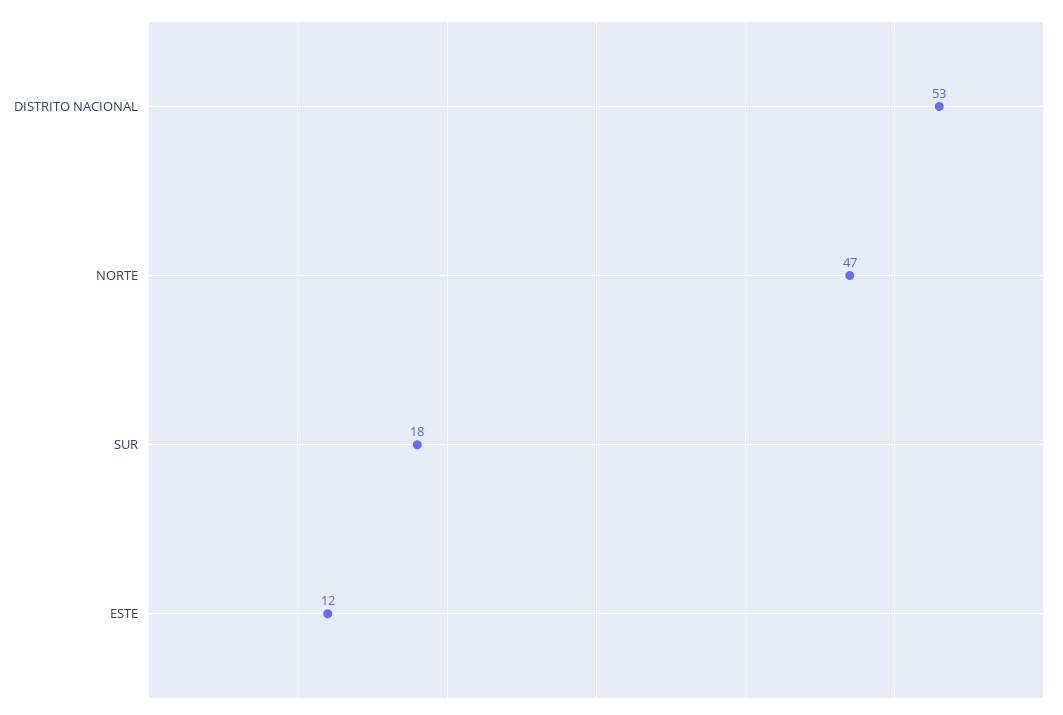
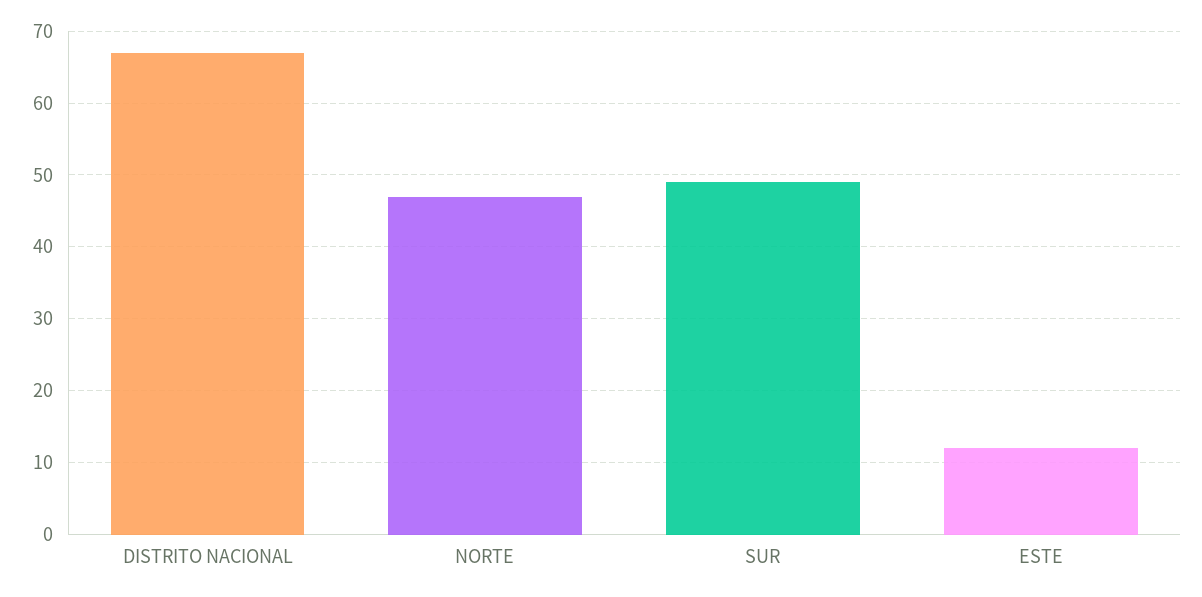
DISTRITO NACIONAL: 53 -> 67
SUR: 18 -> 49

